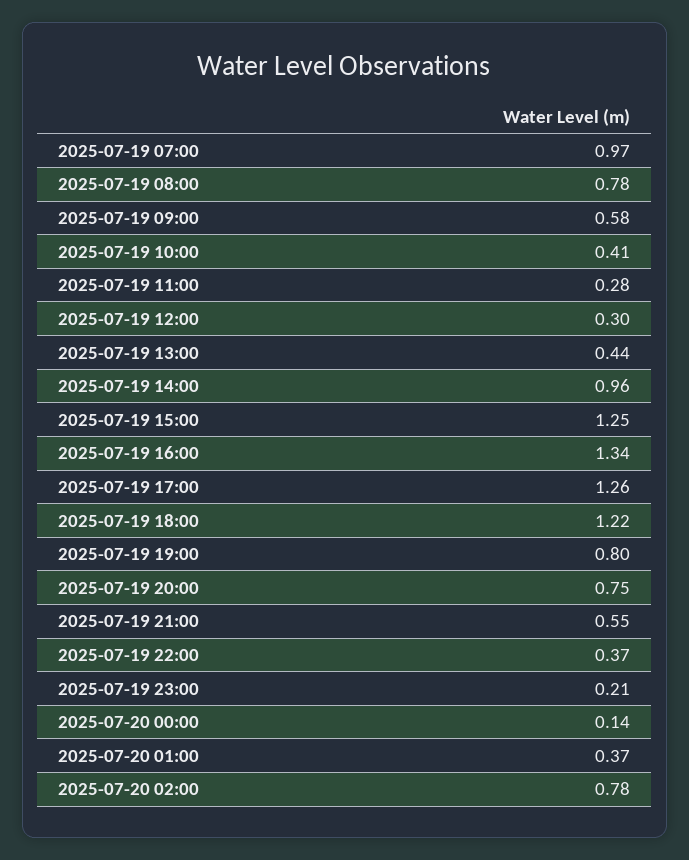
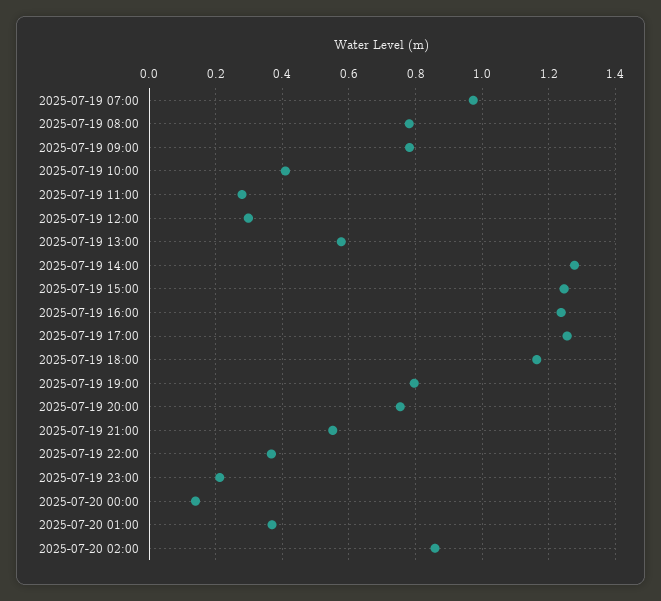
2025-07-19 09:00: 0.58 -> 0.78
2025-07-19 13:00: 0.44 -> 0.58
2025-07-19 14:00: 0.96 -> 1.28
2025-07-19 16:00: 1.34 -> 1.24
2025-07-19 18:00: 1.22 -> 1.16
2025-07-20 02:00: 0.78 -> 0.86

